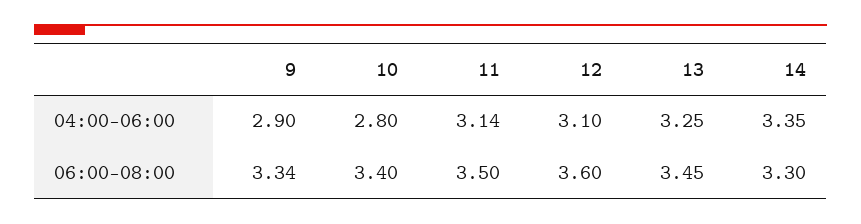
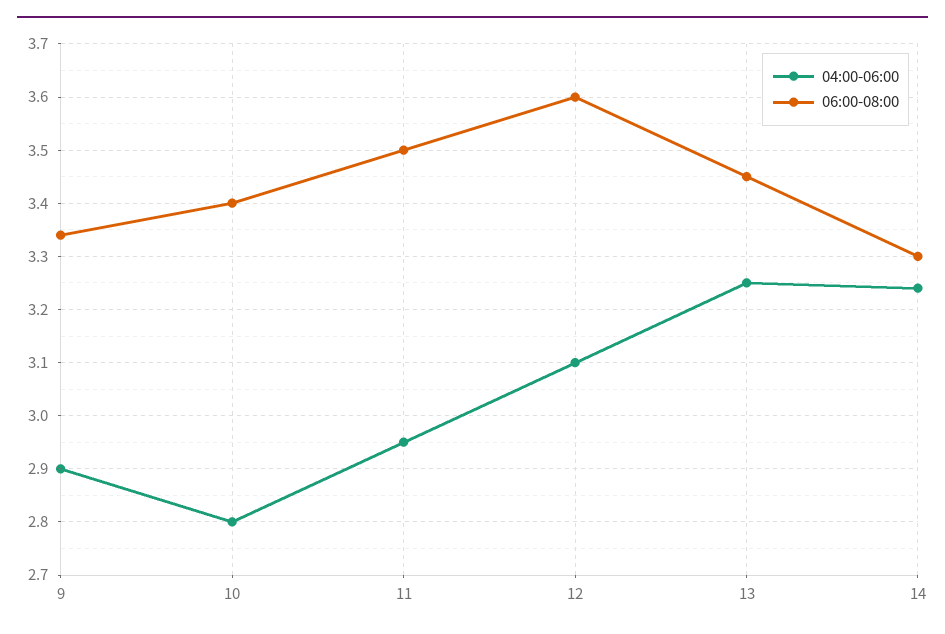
04:00-06:00, 11: 3.14 -> 2.95
04:00-06:00, 14: 3.35 -> 3.25

